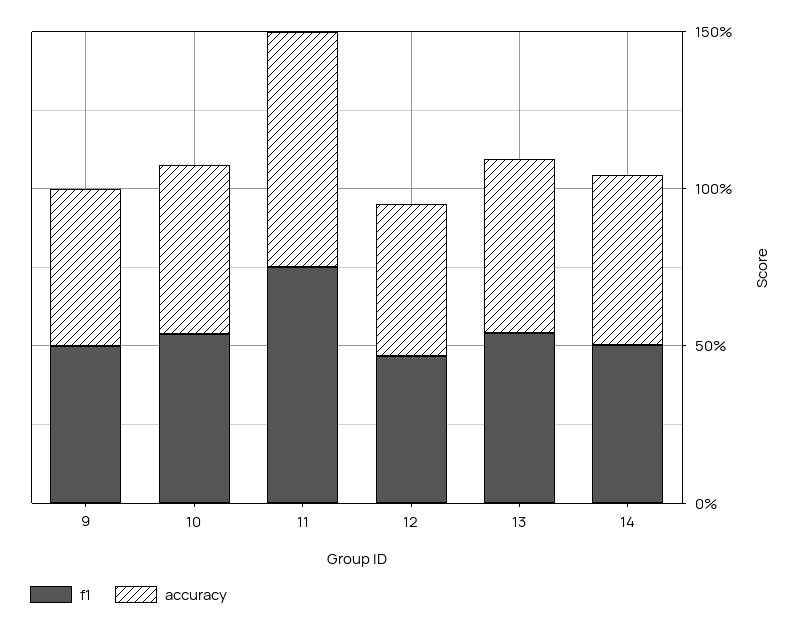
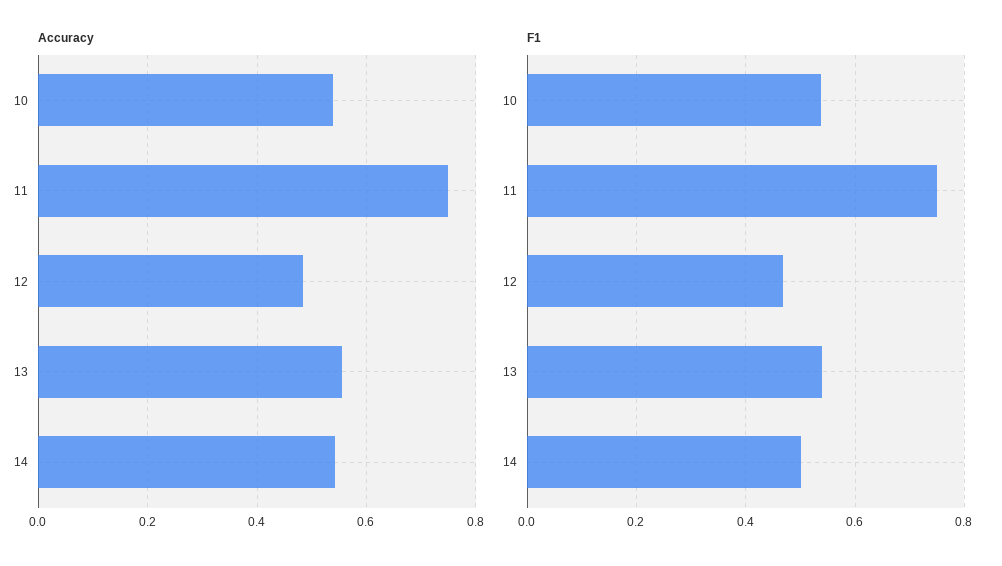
f1, 9: 0.5 -> none
accuracy, 9: 0.5 -> none

